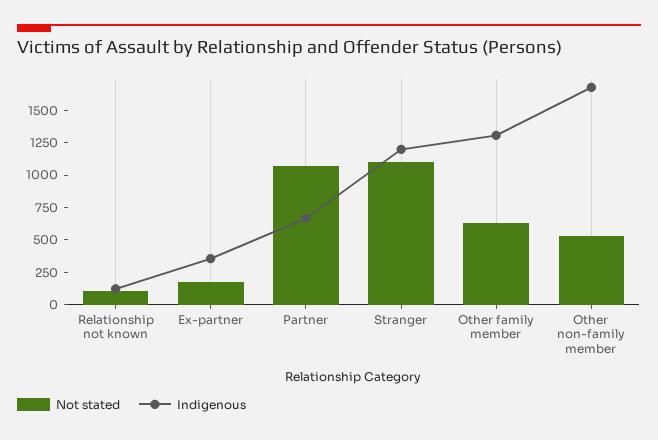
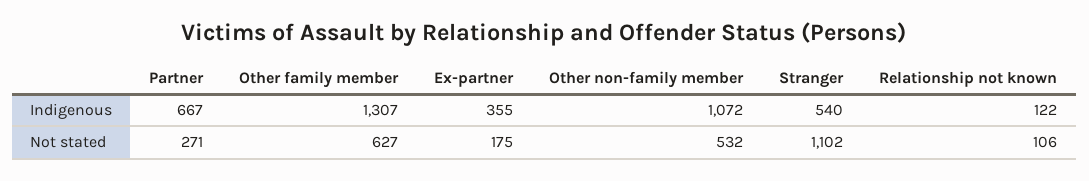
Not stated, Partner: 1000 -> 271
Indigenous, Stranger: 1250 -> 540
Indigenous, Other non-family member: 1750 -> 1072

